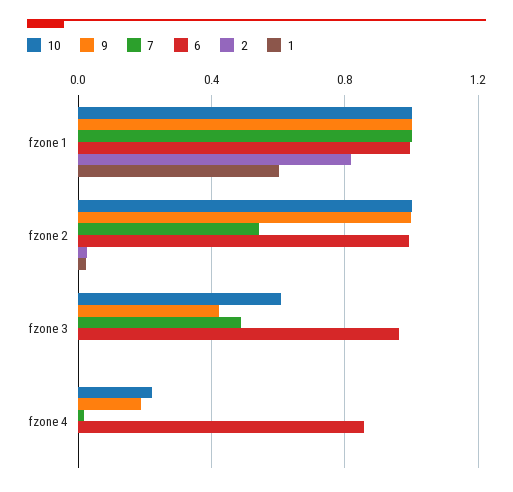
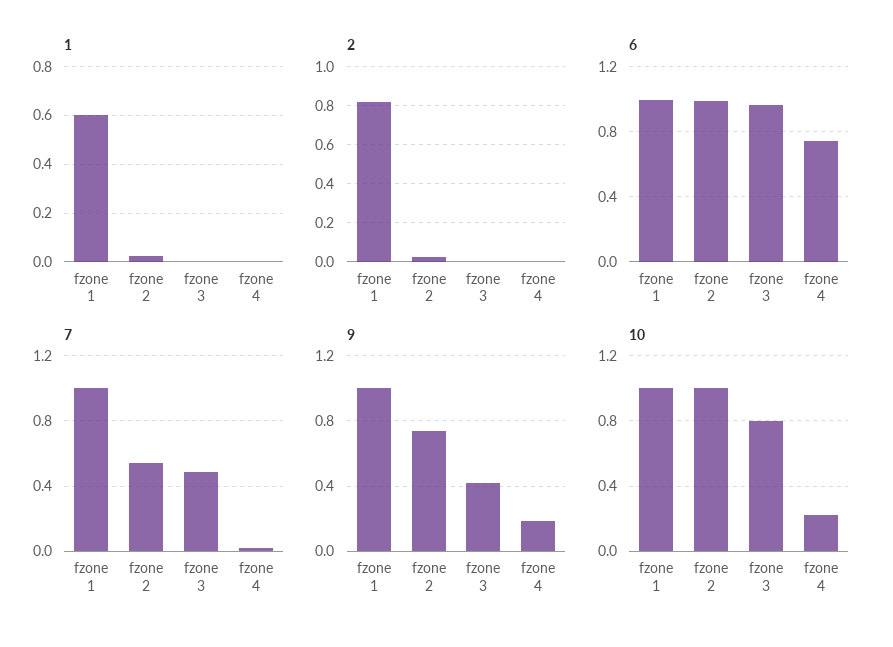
9, fzone 2: 1 -> 0.75
10, fzone 3: 0.6 -> 0.8
6, fzone 4: 0.85 -> 0.75

